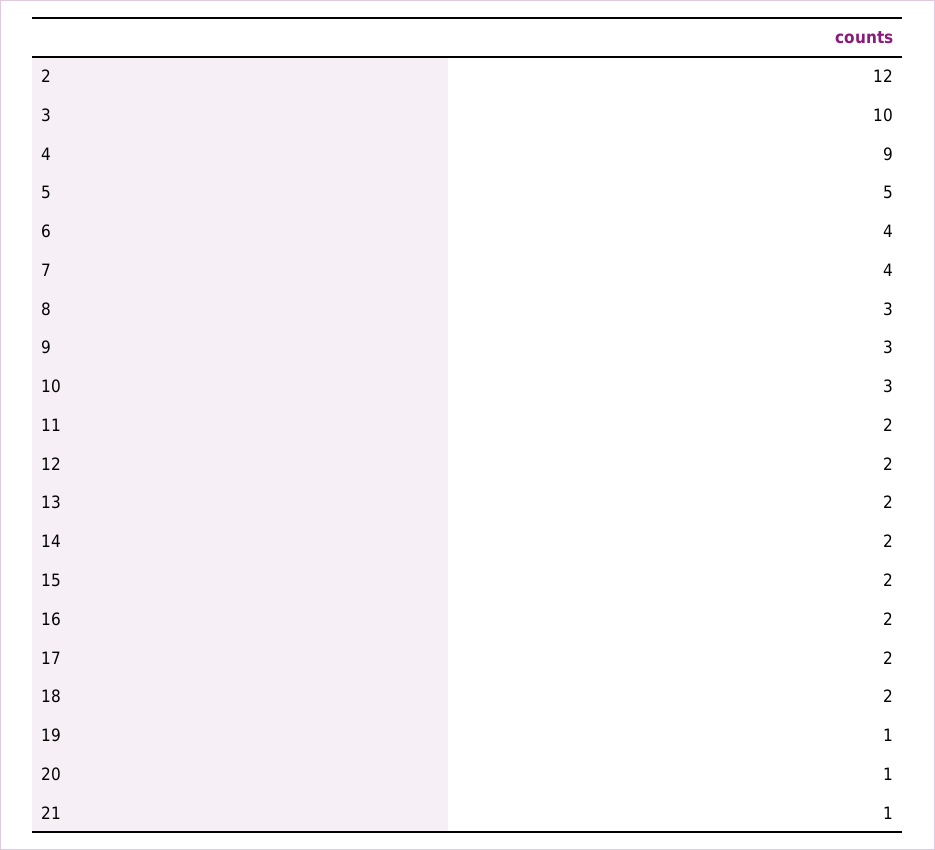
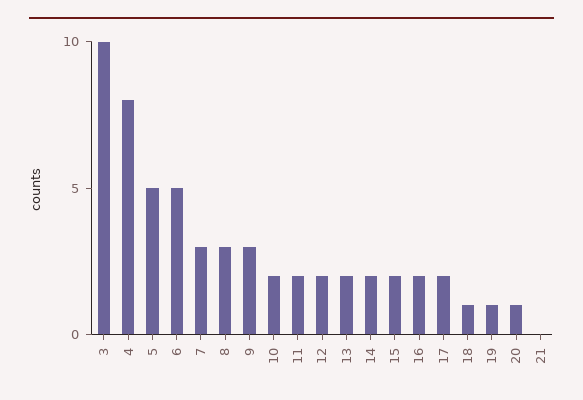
2: 12 -> none
4: 9 -> 8
6: 4 -> 5
7: 4 -> 3
10: 3 -> 2
18: 2 -> 1
21: 1 -> 0

